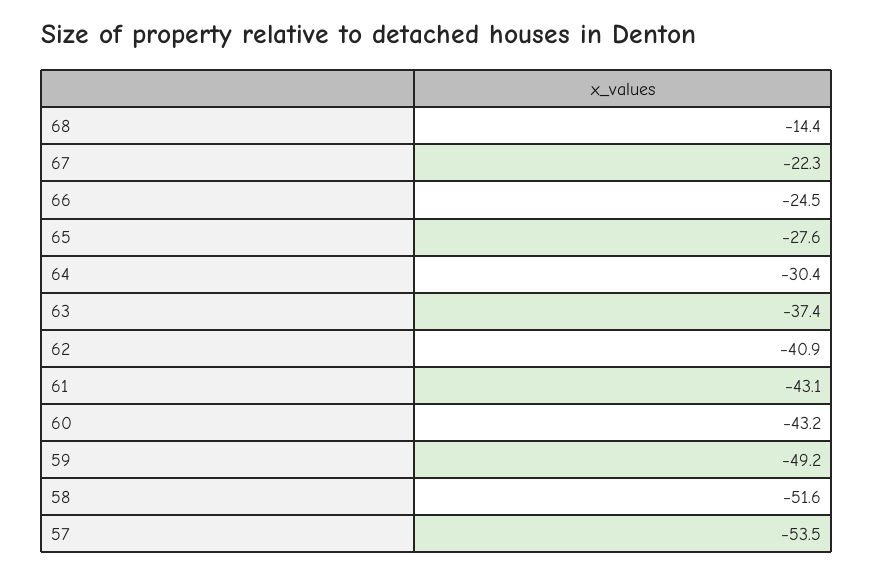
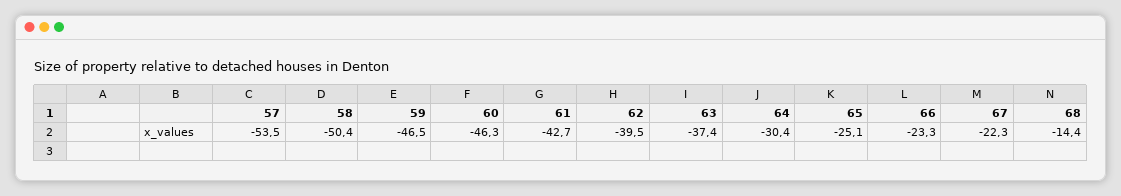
66: -24.5 -> -23.3
65: -27.6 -> -25.1
62: -40.9 -> -39.5
61: -43.1 -> -42.7
60: -43.2 -> -46.3
59: -49.2 -> -46.5
58: -51.6 -> -50.4

